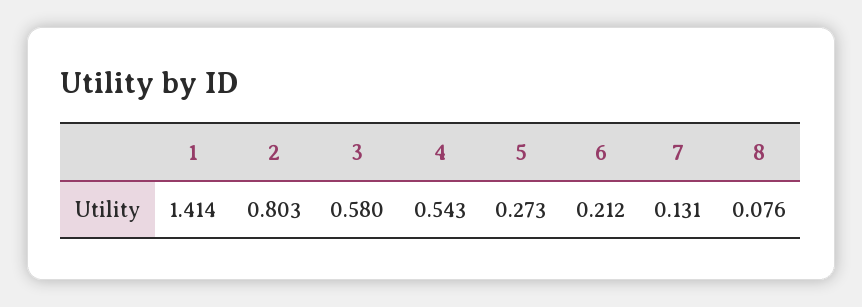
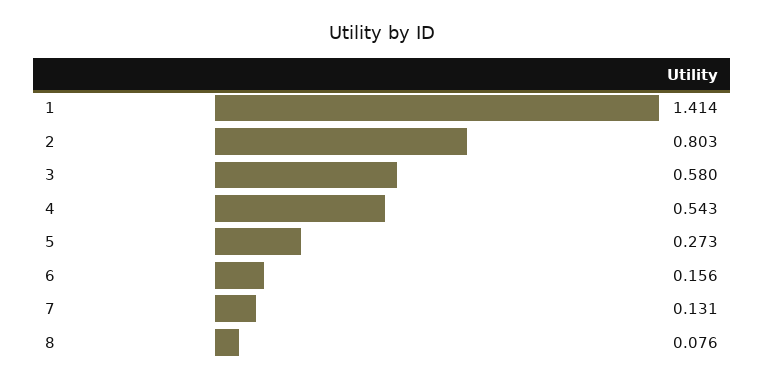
6: 0.212 -> 0.156

